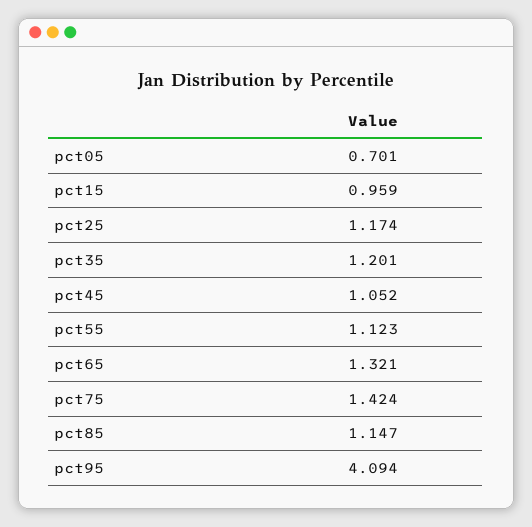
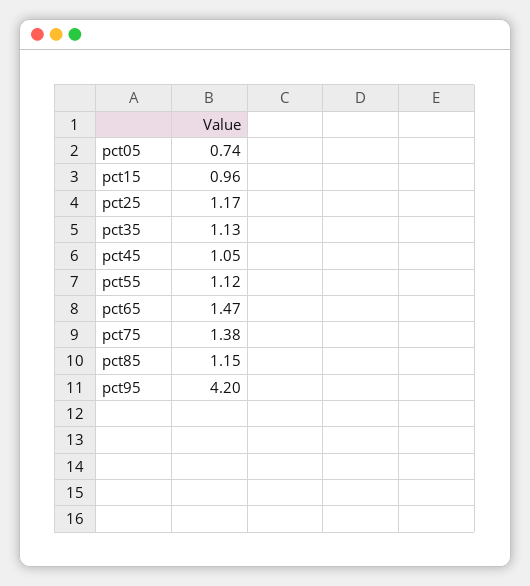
pct05: 0.701 -> 0.74
pct35: 1.201 -> 1.13
pct65: 1.321 -> 1.47
pct75: 1.424 -> 1.38
pct95: 4.094 -> 4.2

